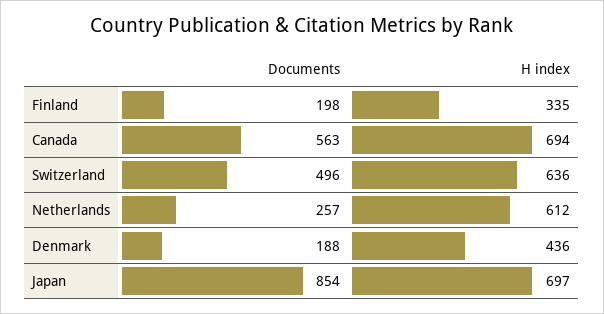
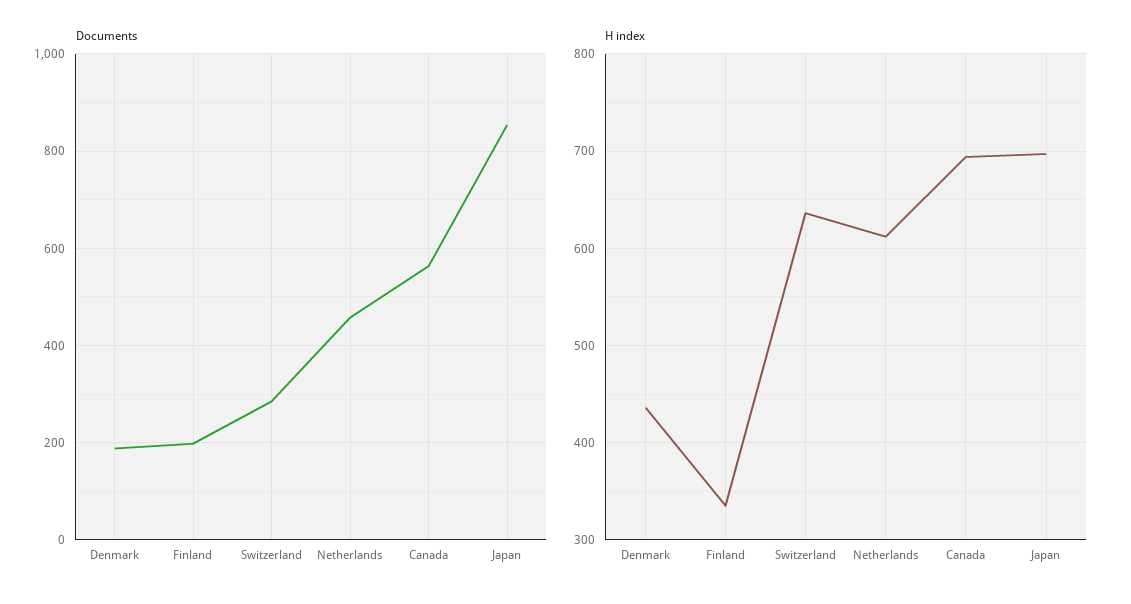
Documents, Switzerland: 496 -> 280
Documents, Netherlands: 257 -> 460

